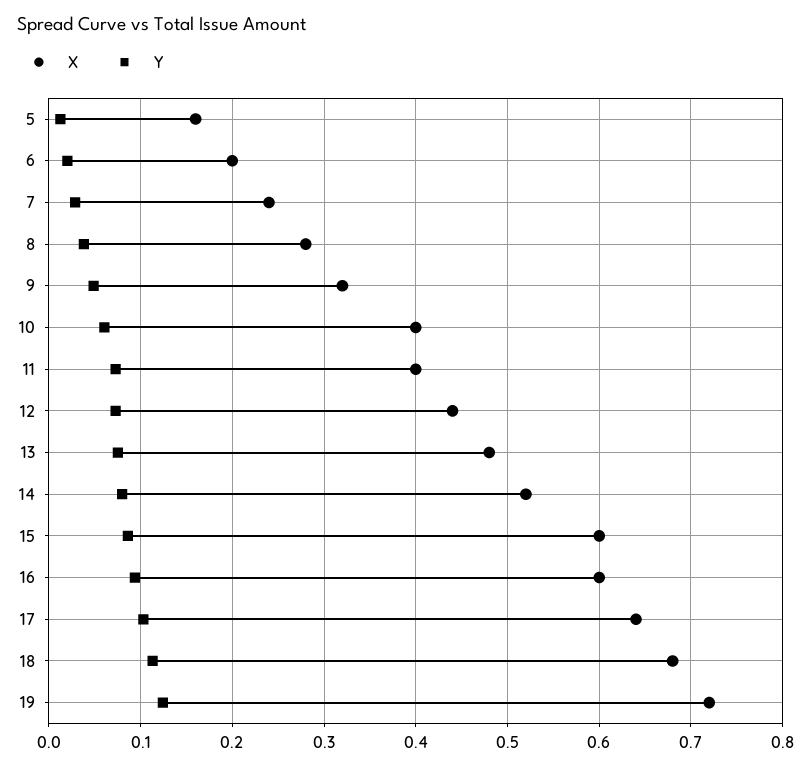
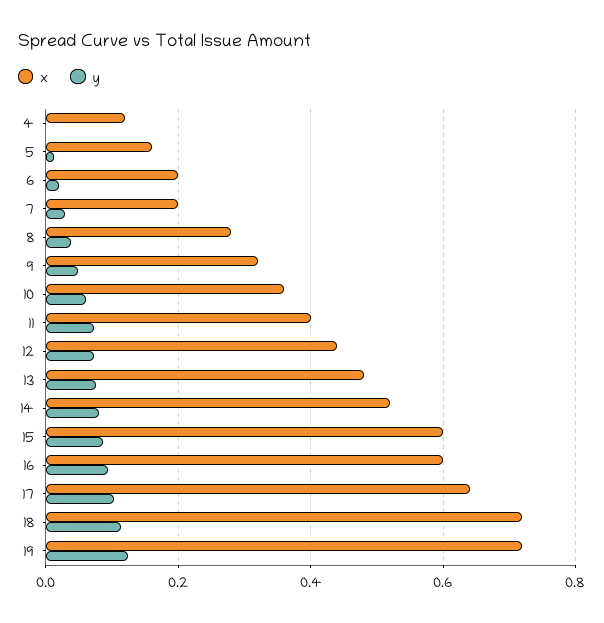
X, 7: 0.24 -> 0.2
X, 10: 0.4 -> 0.36
X, 18: 0.68 -> 0.72
X, 4: none -> 0.12
Y, 4: none -> 0

